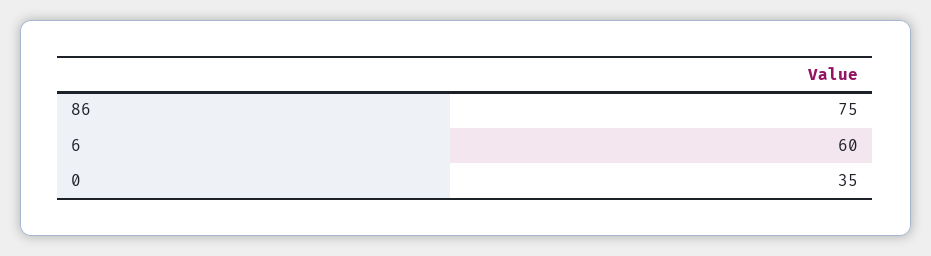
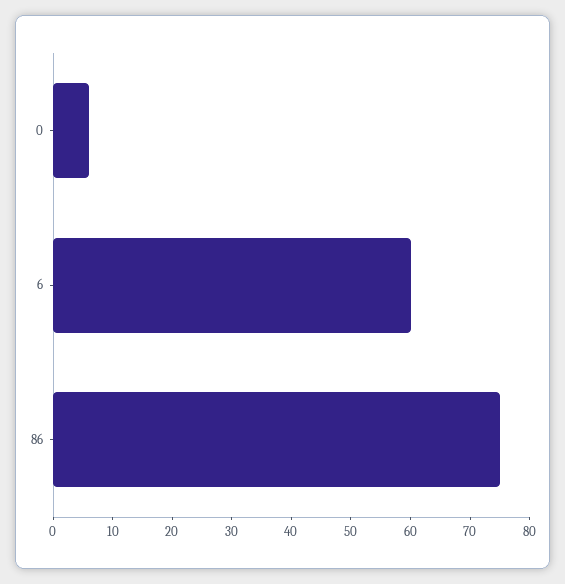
0: 35 -> 5

